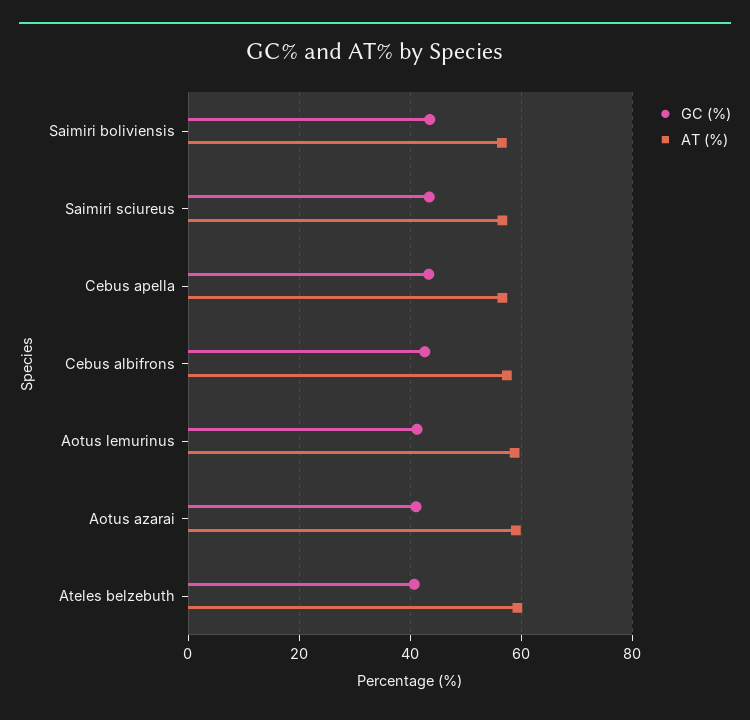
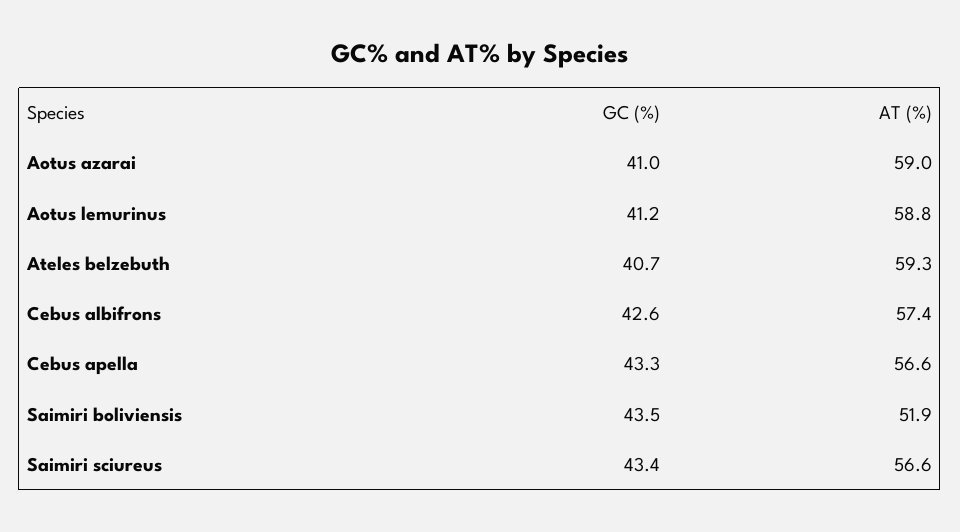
AT (%), Saimiri boliviensis: 56 -> 51.9

